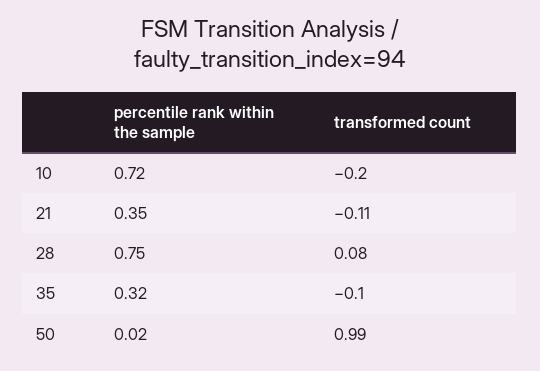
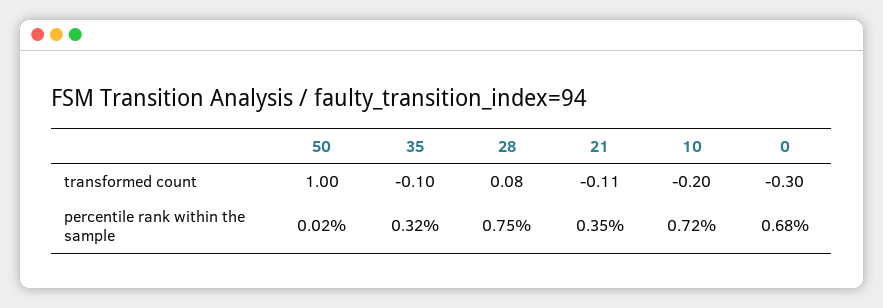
transformed count, 50: 0.99 -> 1
transformed count, 0: none -> -0.3
percentile rank within the sample, 0: none -> 0.68

